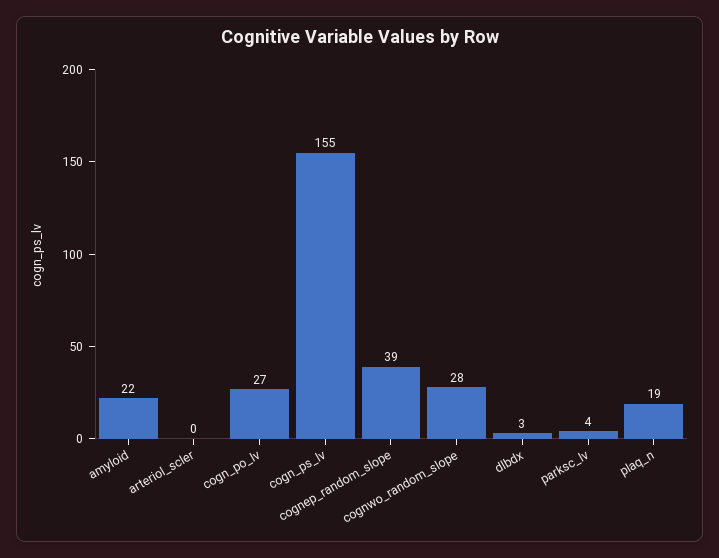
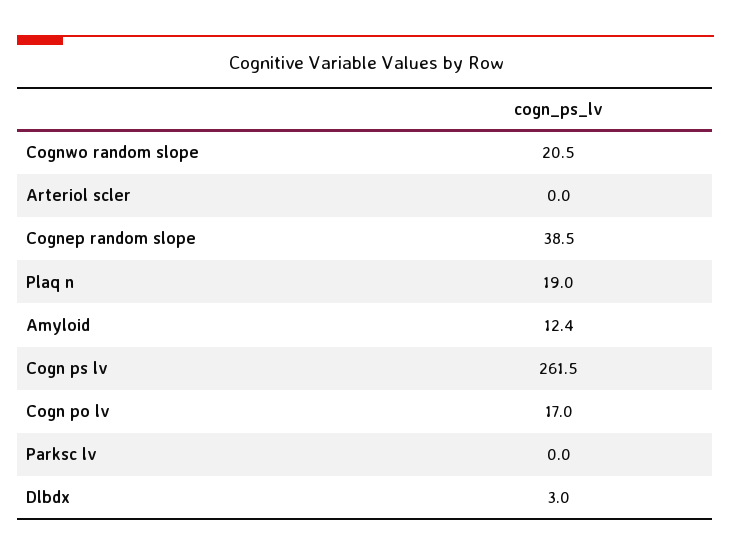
amyloid: 22 -> 12.4
cogn_po_lv: 27 -> 17
cogn_ps_lv: 155 -> 261.5
cognwo_random_slope: 28 -> 20.5
parksc_lv: 4 -> 0

